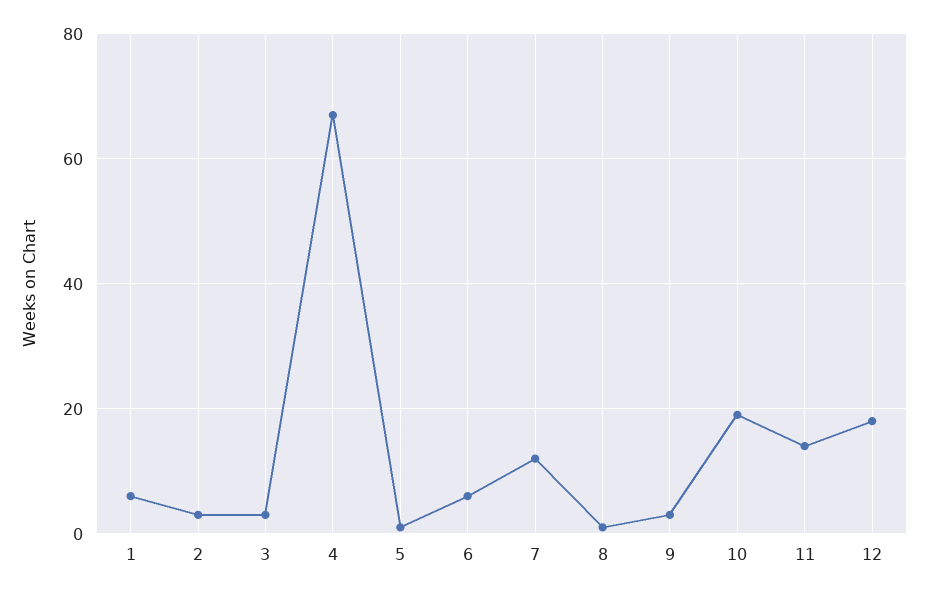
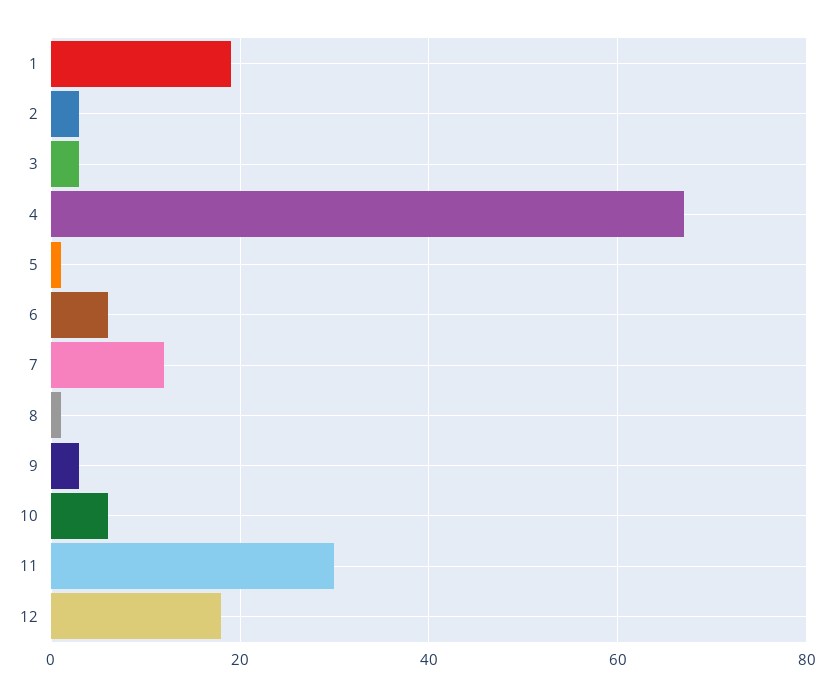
1: 5 -> 20
10: 20 -> 5
11: 15 -> 30

